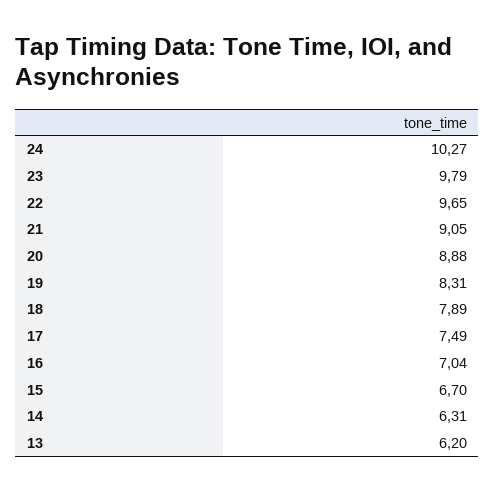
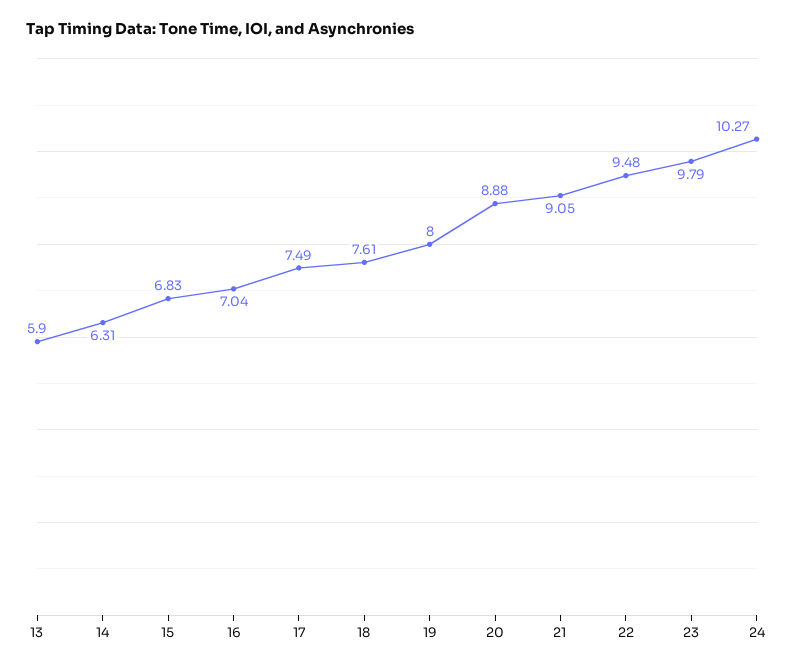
22: 9.65 -> 9.48
19: 8.31 -> 8
18: 7.89 -> 7.61
15: 6.7 -> 6.83
13: 6.2 -> 5.9

